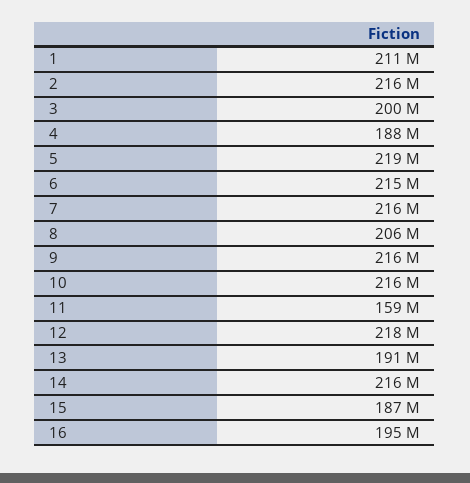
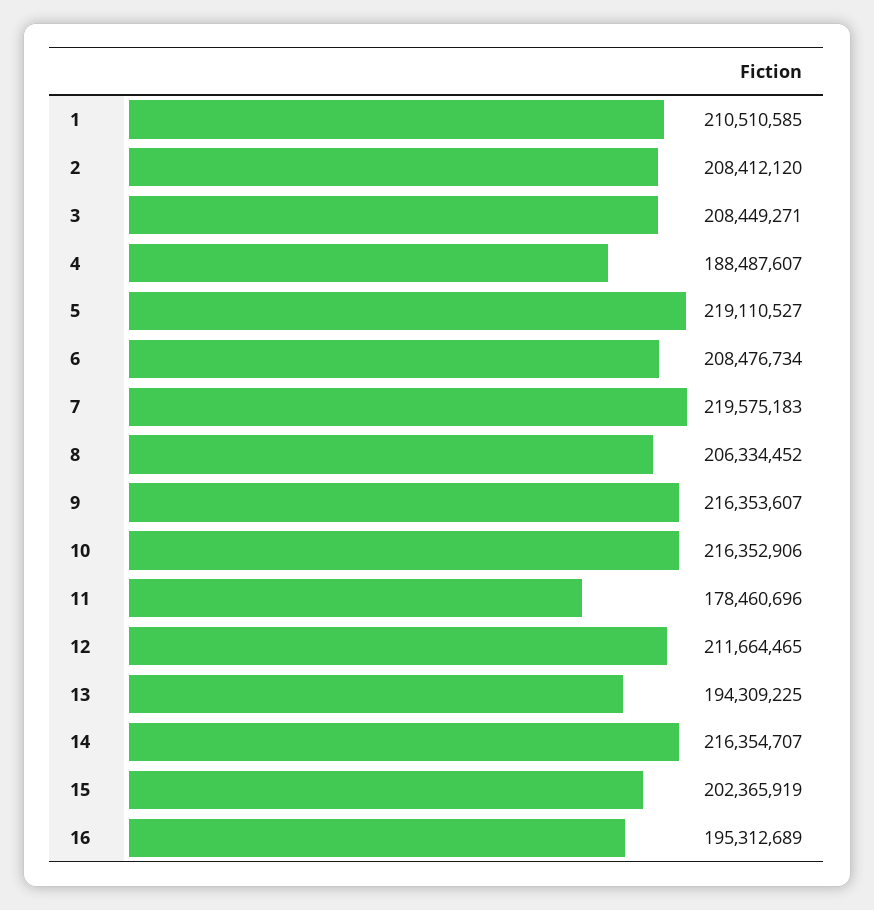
2: 216000000 -> 208412120
3: 200000000 -> 208449271
6: 215000000 -> 208476734
7: 216000000 -> 219575183
11: 159000000 -> 178460696
12: 218000000 -> 211664465
13: 191000000 -> 194309225
15: 187000000 -> 202365919

